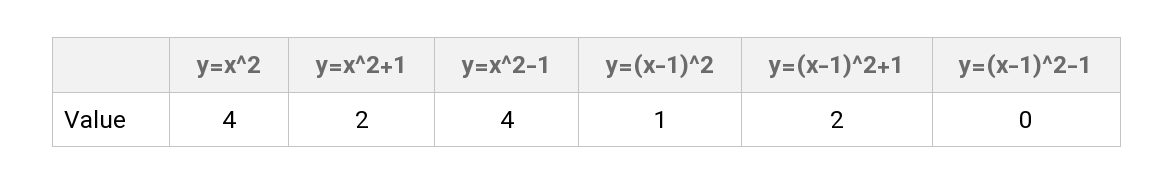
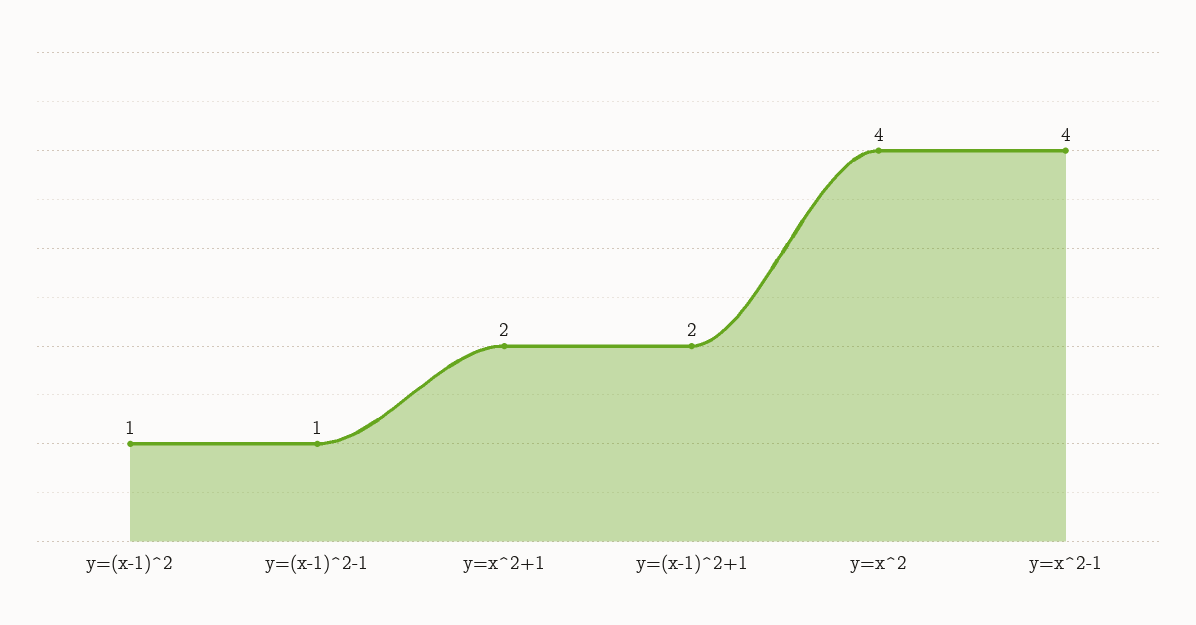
y=(x-1)^2-1: 0 -> 1

